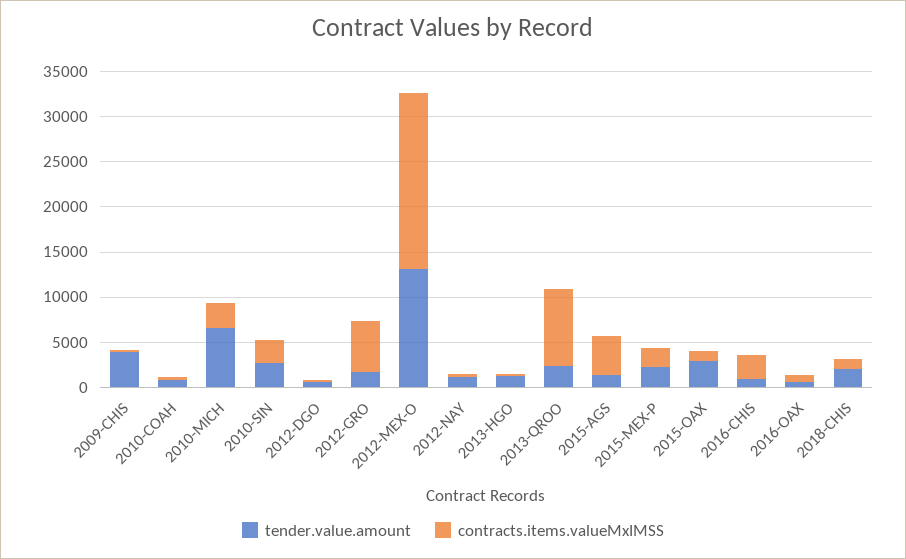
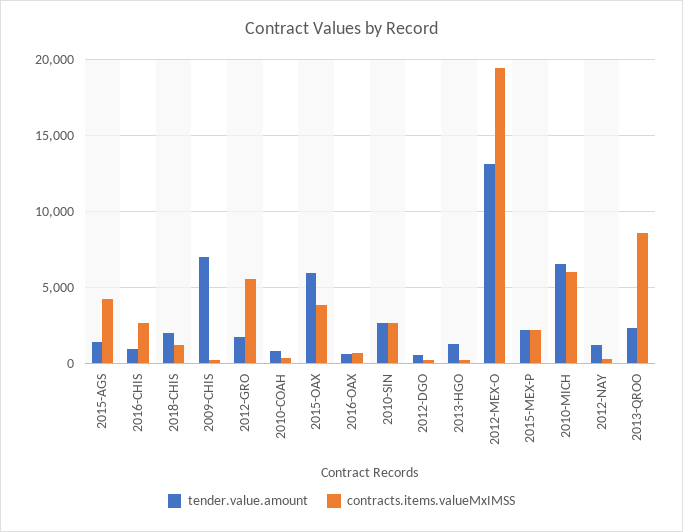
tender.value.amount, 2009-CHIS: 4000 -> 7000
contracts.items.valueMxIMSS, 2010-MICH: 3000 -> 6000
tender.value.amount, 2015-OAX: 3000 -> 6000
contracts.items.valueMxIMSS, 2015-OAX: 1000 -> 4000

